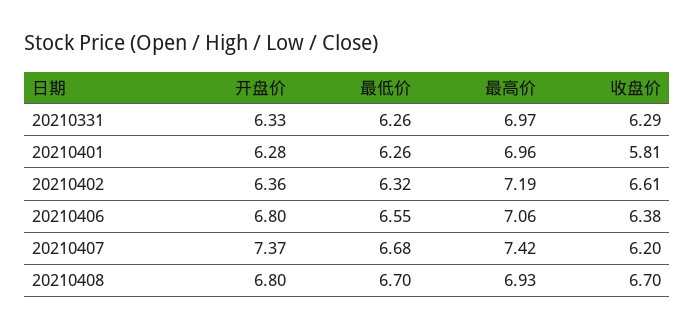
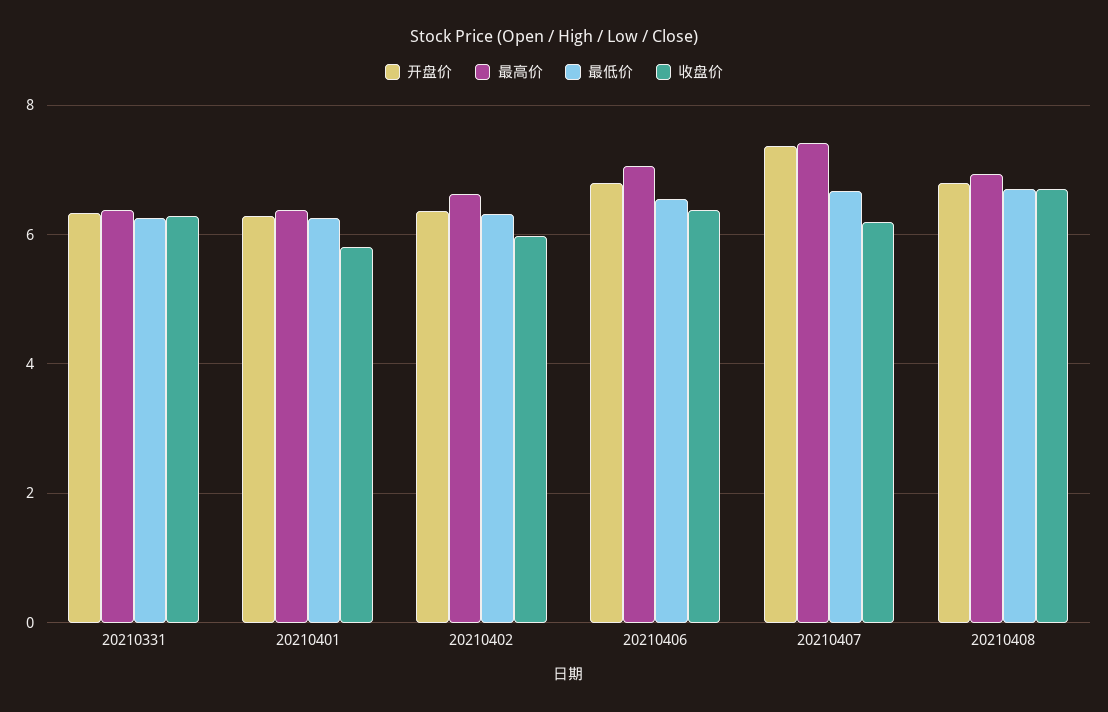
最高价, 20210331: 6.97 -> 6.4
最高价, 20210401: 6.96 -> 6.4
最高价, 20210402: 7.19 -> 6.6
收盘价, 20210402: 6.61 -> 6

